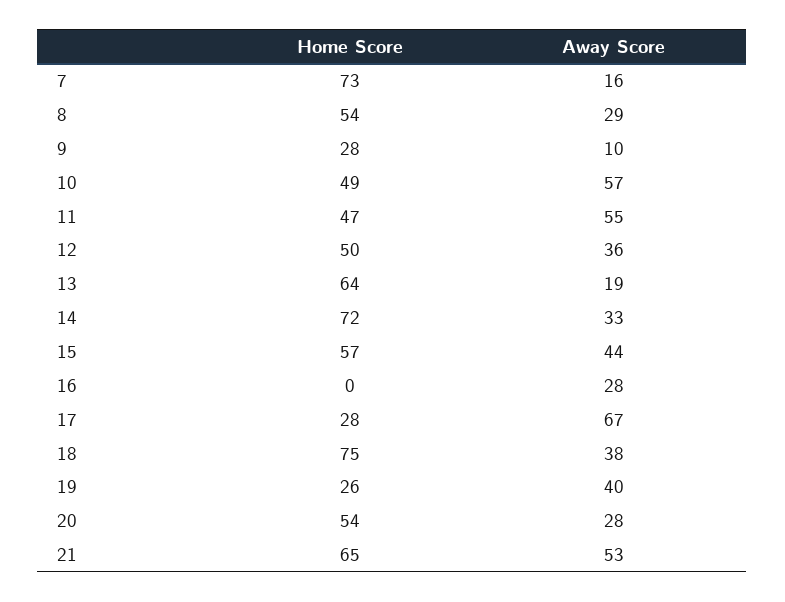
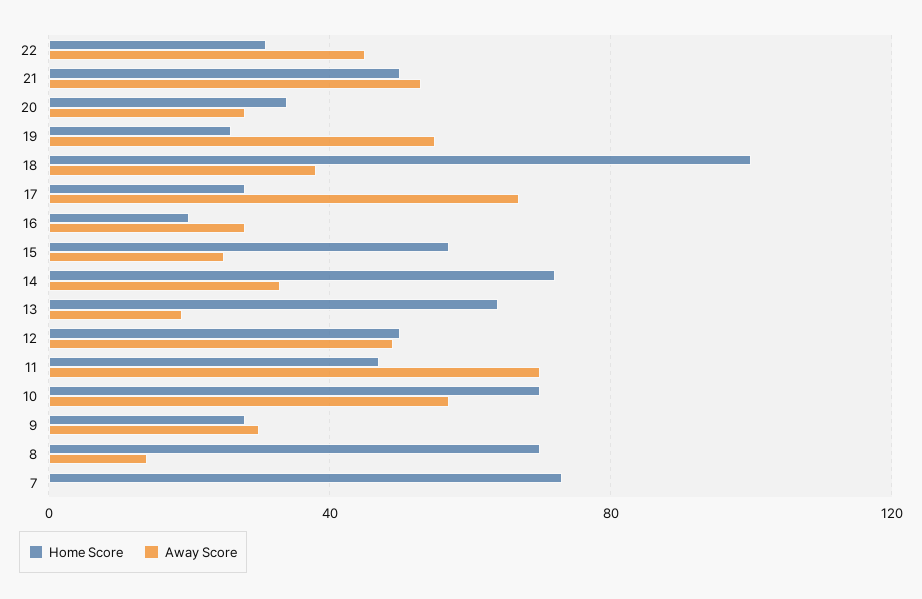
Away Score, 7: 16 -> 0
Home Score, 8: 54 -> 70
Away Score, 8: 29 -> 15
Away Score, 9: 10 -> 30
Home Score, 10: 49 -> 70
Away Score, 11: 55 -> 70
Away Score, 12: 36 -> 50
Away Score, 15: 44 -> 25
Home Score, 16: 0 -> 20
Home Score, 18: 75 -> 100
Away Score, 19: 40 -> 55
Home Score, 20: 54 -> 35
Home Score, 21: 65 -> 50
Home Score, 22: none -> 30
Away Score, 22: none -> 45

